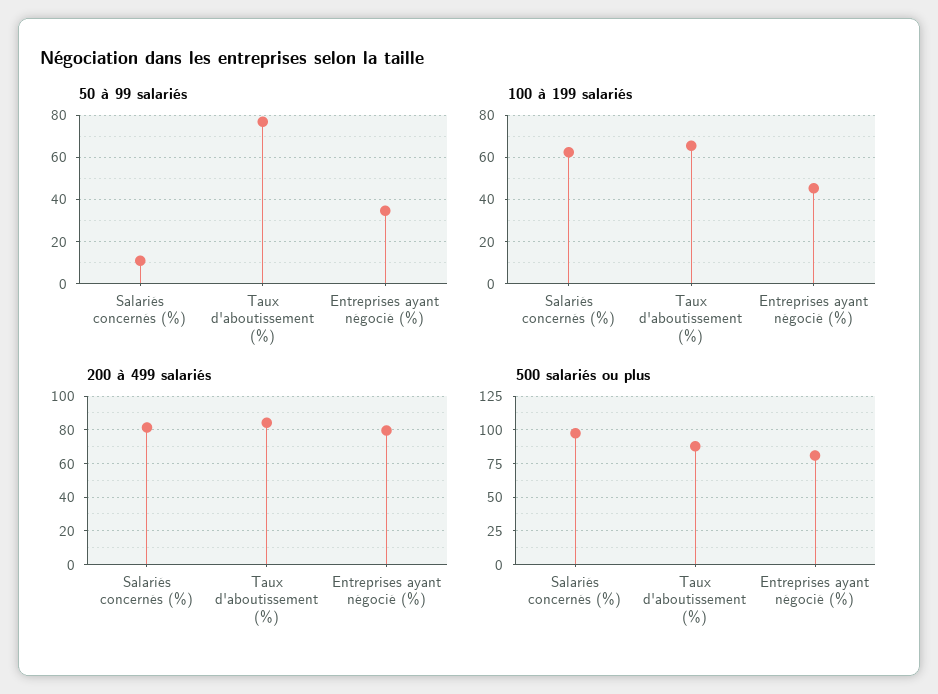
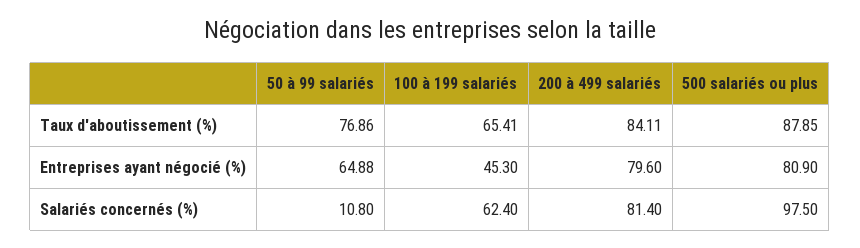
50 à 99 salariés, Entreprises ayant négocié (%): 35 -> 64.88

